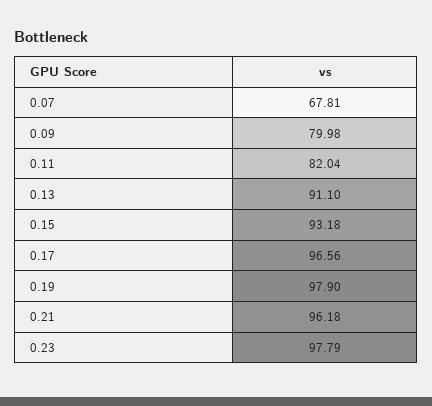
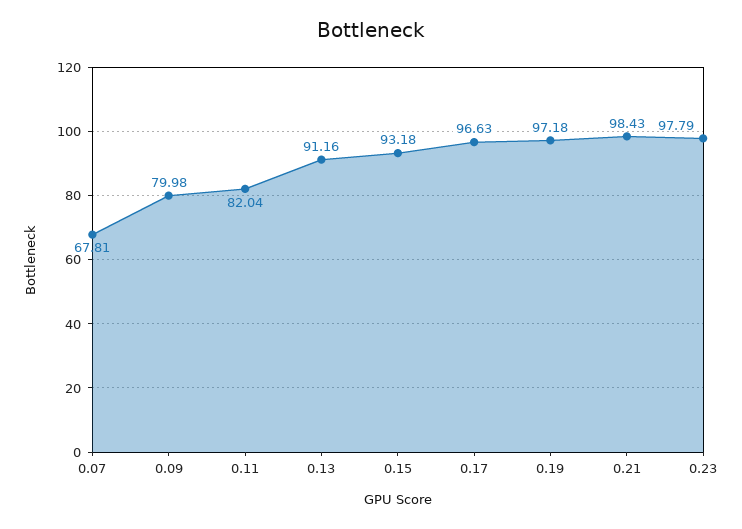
0.13: 91.1 -> 91.16
0.17: 96.56 -> 96.63
0.19: 97.9 -> 97.18
0.21: 96.18 -> 98.43

